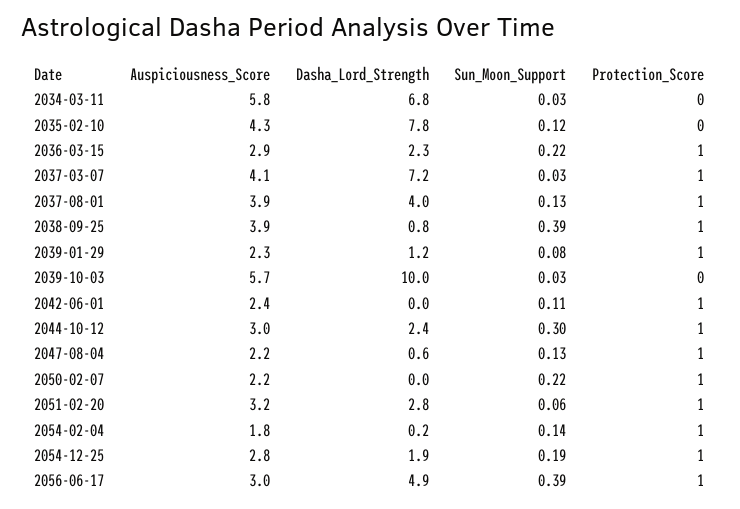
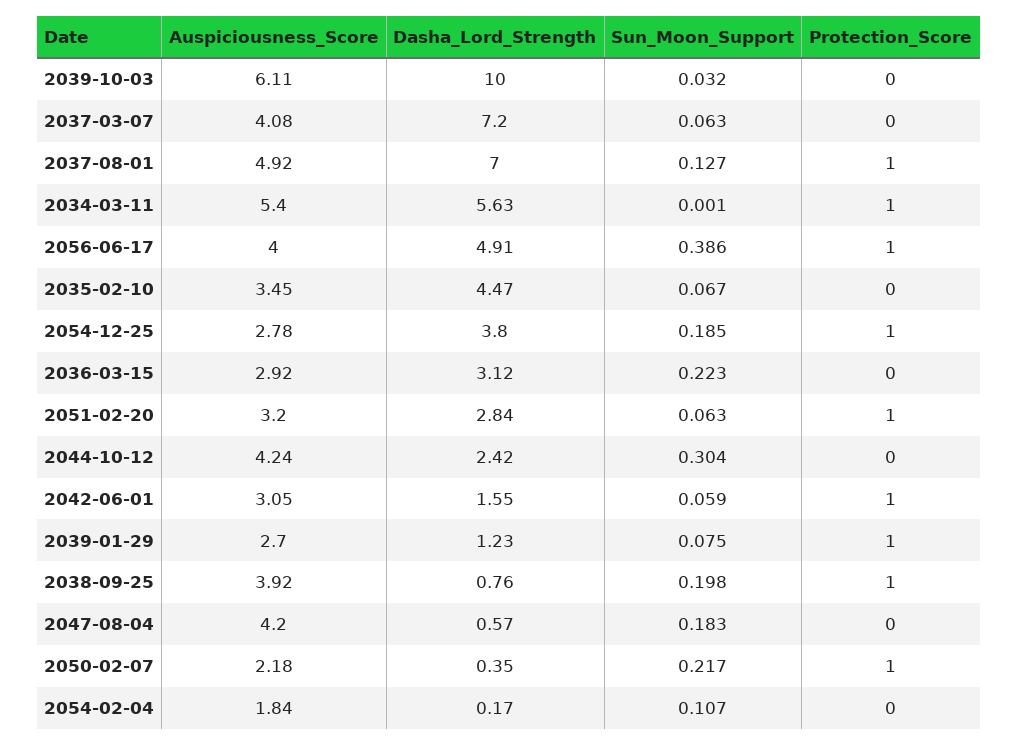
Auspiciousness_Score, 2034-03-11: 5.8 -> 5.4
Dasha_Lord_Strength, 2034-03-11: 6.8 -> 5.63
Sun_Moon_Support, 2034-03-11: 0.03 -> 0.001
Protection_Score, 2034-03-11: 0 -> 1
Auspiciousness_Score, 2035-02-10: 4.3 -> 3.45
Dasha_Lord_Strength, 2035-02-10: 7.8 -> 4.47
Sun_Moon_Support, 2035-02-10: 0.12 -> 0.067
Dasha_Lord_Strength, 2036-03-15: 2.3 -> 3.12
Protection_Score, 2036-03-15: 1 -> 0
Sun_Moon_Support, 2037-03-07: 0.03 -> 0.063
Protection_Score, 2037-03-07: 1 -> 0
Auspiciousness_Score, 2037-08-01: 3.9 -> 4.92
Dasha_Lord_Strength, 2037-08-01: 4 -> 7
Sun_Moon_Support, 2038-09-25: 0.39 -> 0.198
Auspiciousness_Score, 2039-01-29: 2.3 -> 2.7
Auspiciousness_Score, 2039-10-03: 5.7 -> 6.11
Auspiciousness_Score, 2042-06-01: 2.4 -> 3.05
Dasha_Lord_Strength, 2042-06-01: 0 -> 1.55
Sun_Moon_Support, 2042-06-01: 0.11 -> 0.059
Auspiciousness_Score, 2044-10-12: 3 -> 4.24
Protection_Score, 2044-10-12: 1 -> 0
Auspiciousness_Score, 2047-08-04: 2.2 -> 4.2
Sun_Moon_Support, 2047-08-04: 0.13 -> 0.183
Protection_Score, 2047-08-04: 1 -> 0
Dasha_Lord_Strength, 2050-02-07: 0 -> 0.35
Sun_Moon_Support, 2054-02-04: 0.14 -> 0.107
Protection_Score, 2054-02-04: 1 -> 0
Dasha_Lord_Strength, 2054-12-25: 1.9 -> 3.8
Auspiciousness_Score, 2056-06-17: 3 -> 4

